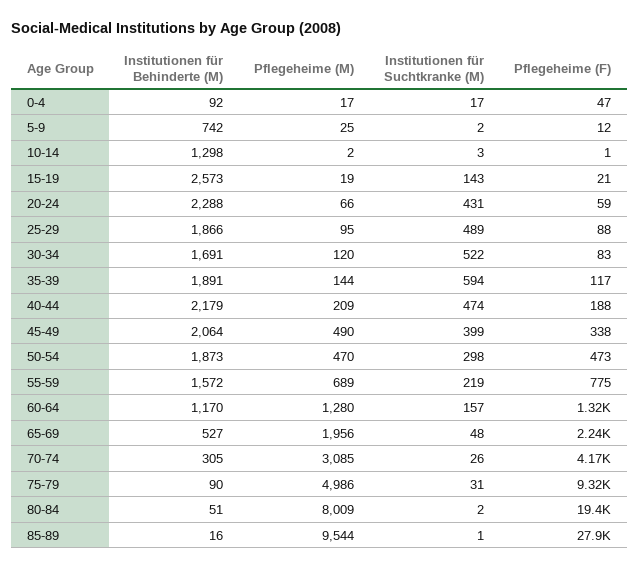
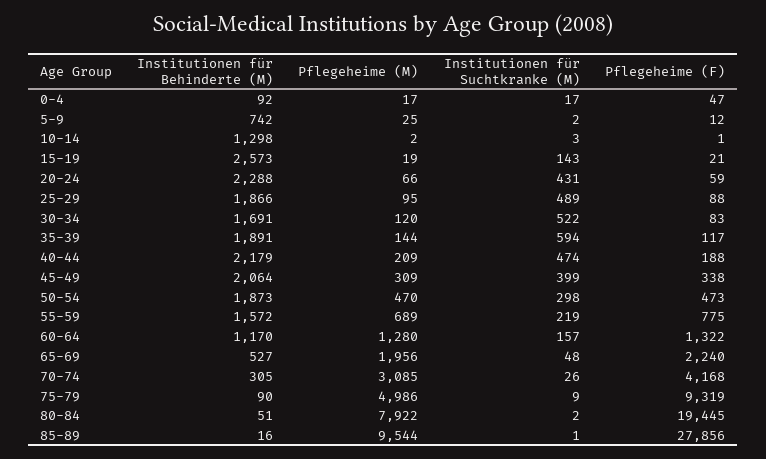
Pflegeheime (M), 45-49: 490 -> 309
Institutionen für Suchtkranke (M), 75-79: 31 -> 9
Pflegeheime (M), 80-84: 8009 -> 7922

